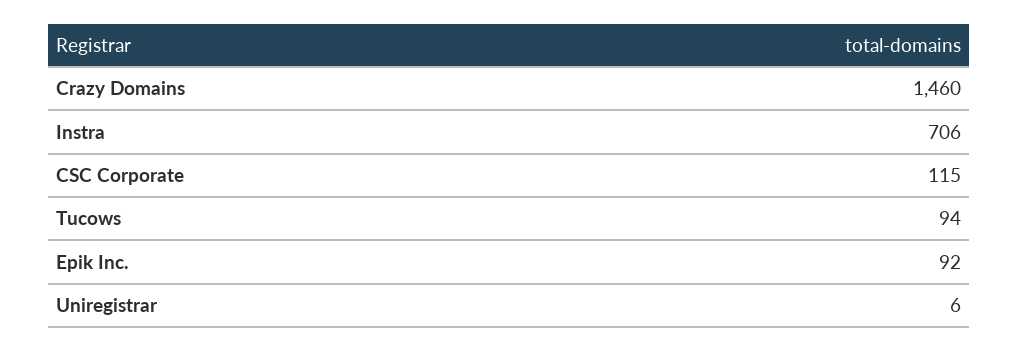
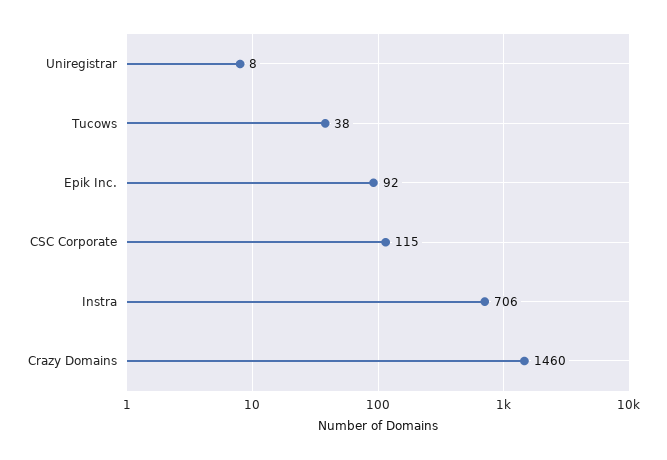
Tucows: 94 -> 38
Uniregistrar: 6 -> 8

